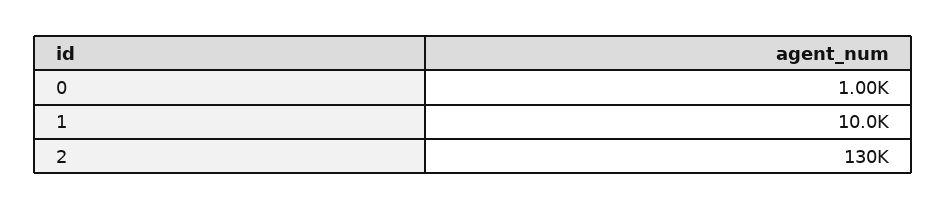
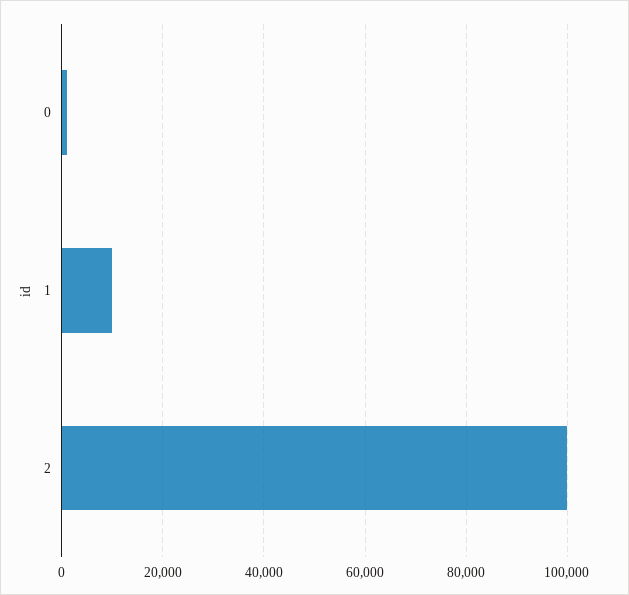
2: 130000 -> 100000

